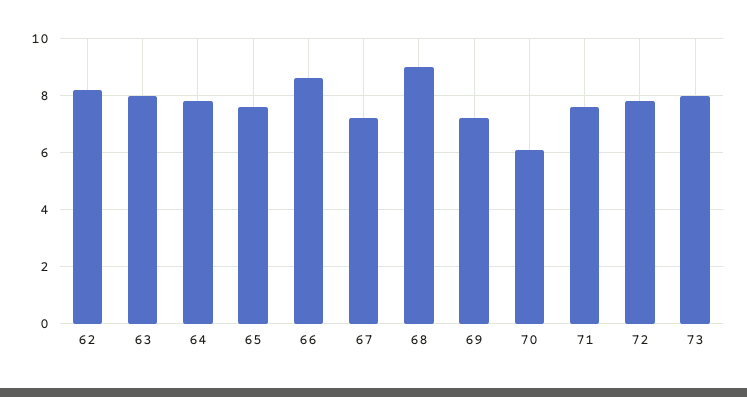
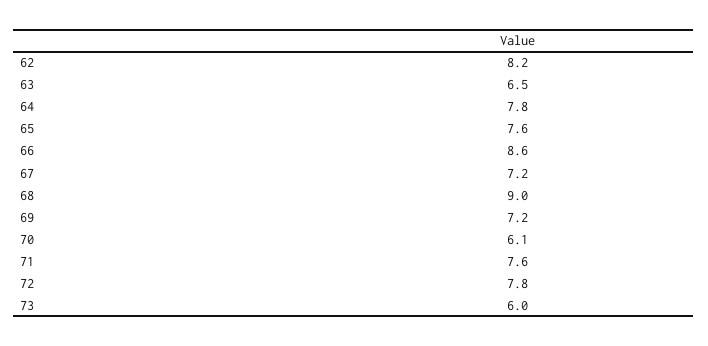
63: 8 -> 6.5
73: 8 -> 6

